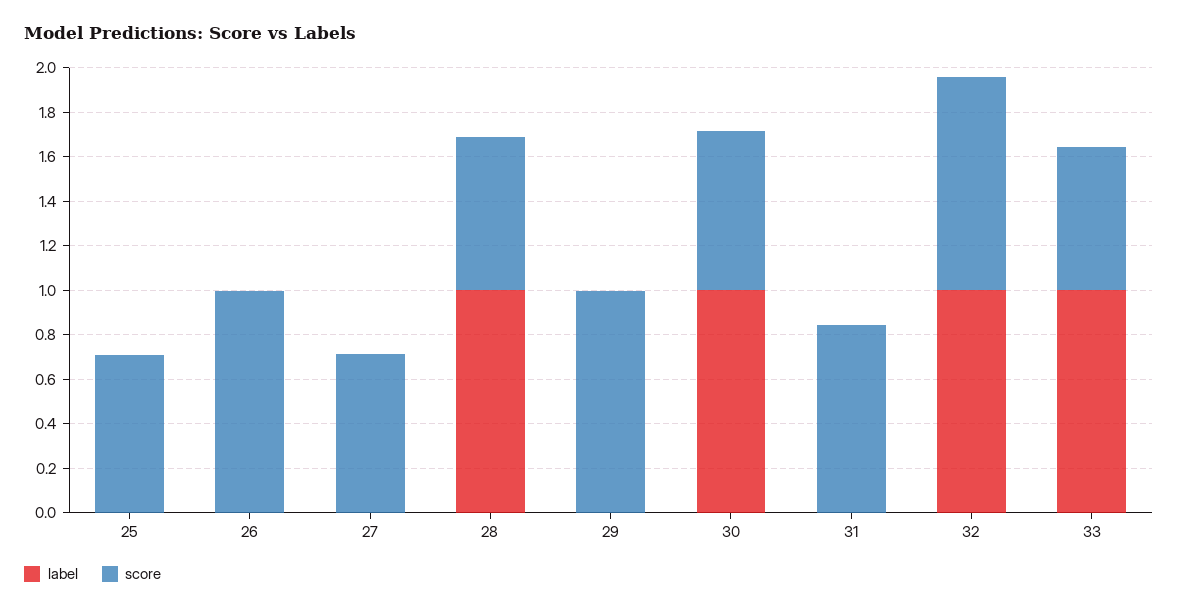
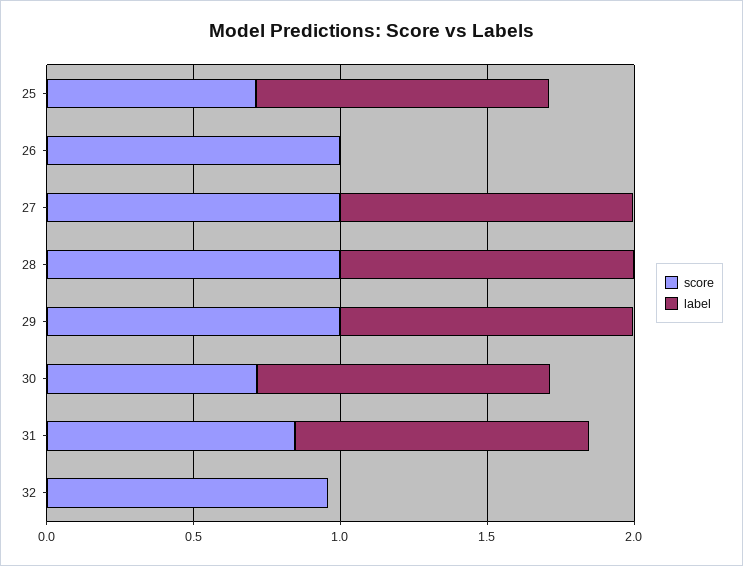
label, 25: 0 -> 1
label, 27: 0 -> 1
score, 27: 0.7 -> 1
score, 28: 0.7 -> 1
label, 29: 0 -> 1
label, 31: 0 -> 1
label, 32: 1 -> 0
label, 33: 1 -> none
score, 33: 0.65 -> none

